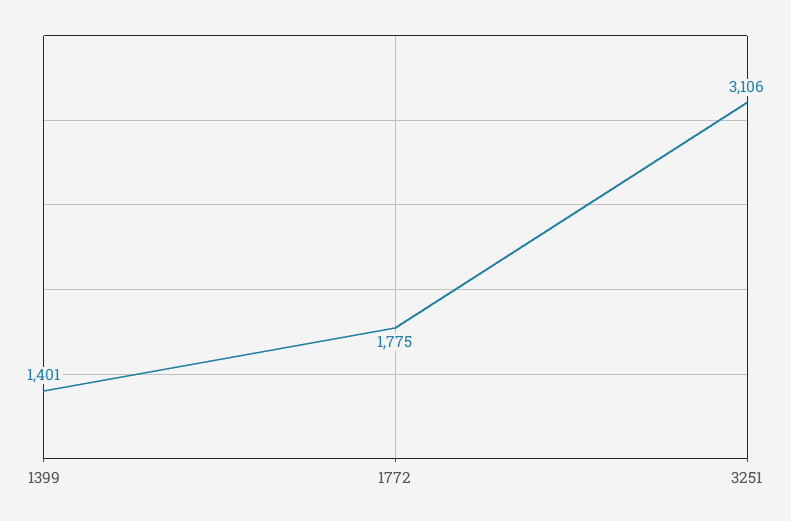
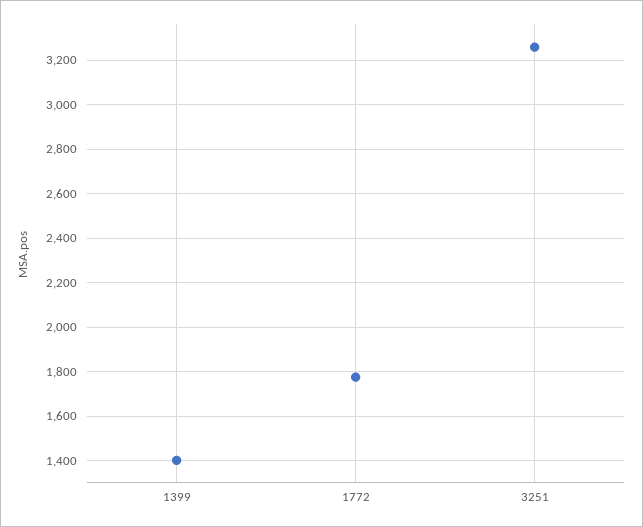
3251: 3106 -> 3250

